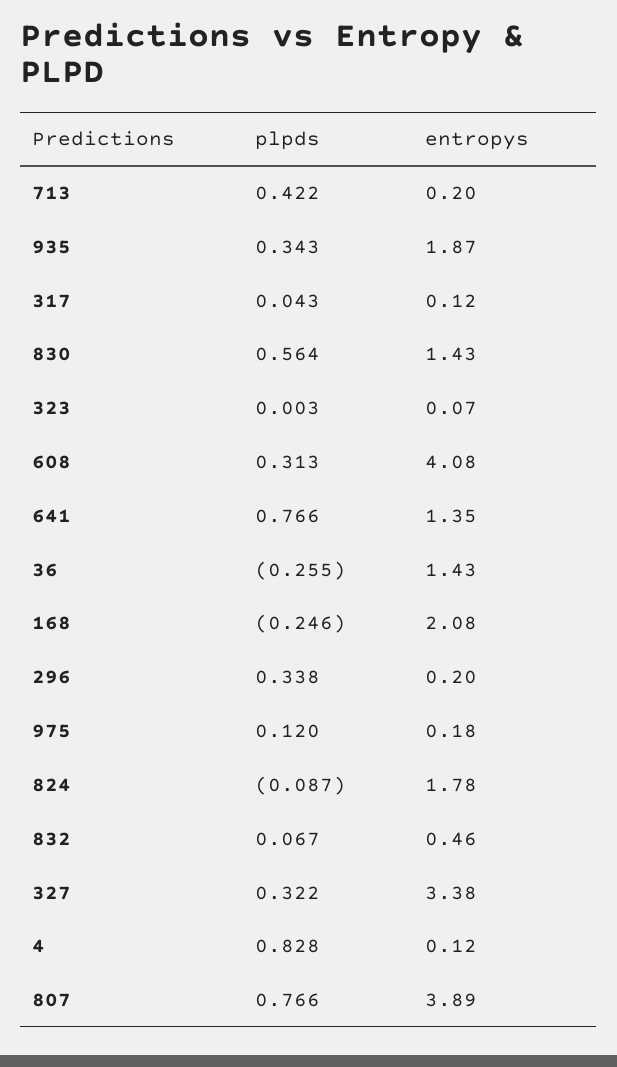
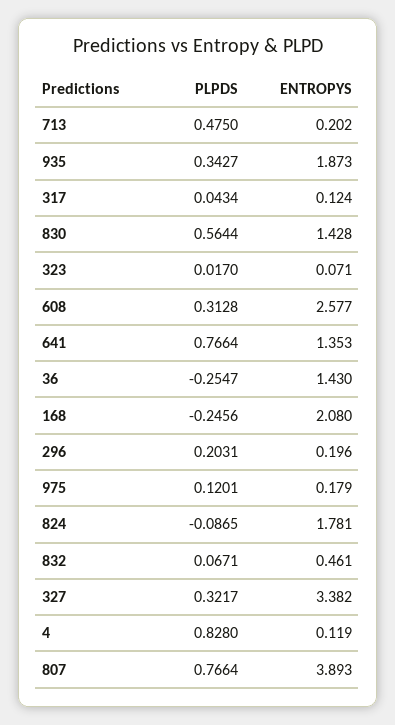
plpds, 713: 0.422 -> 0.475
plpds, 323: 0.003 -> 0.017
entropys, 608: 4.08 -> 2.577
plpds, 296: 0.338 -> 0.2031

